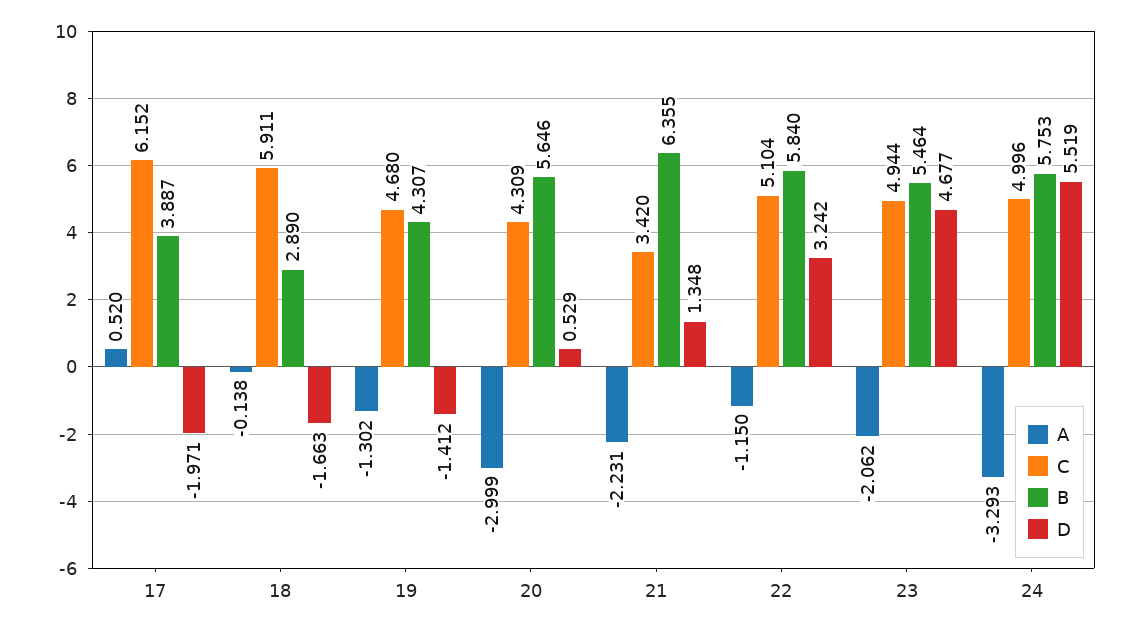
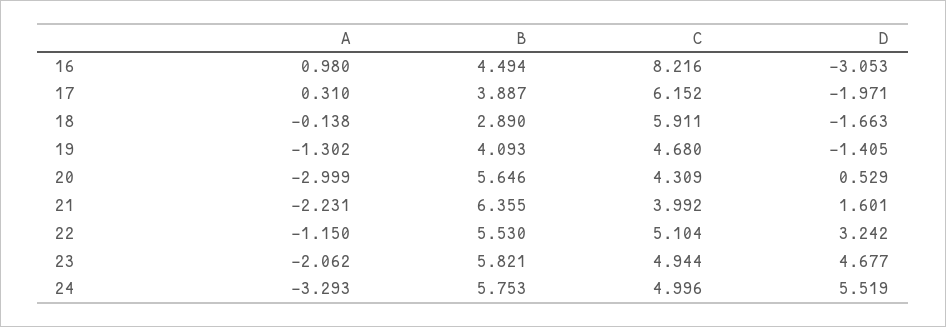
A, 17: 0.52 -> 0.31
B, 19: 4.307 -> 4.093
D, 19: -1.412 -> -1.405
C, 21: 3.42 -> 3.992
D, 21: 1.348 -> 1.601
B, 22: 5.84 -> 5.53
B, 23: 5.464 -> 5.821
A, 16: none -> 0.98
B, 16: none -> 4.494
C, 16: none -> 8.216
D, 16: none -> -3.053

